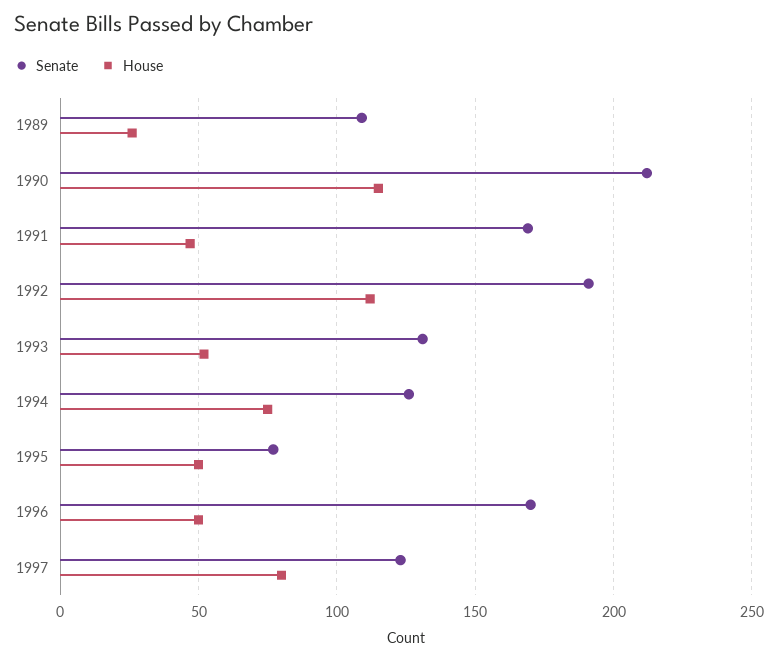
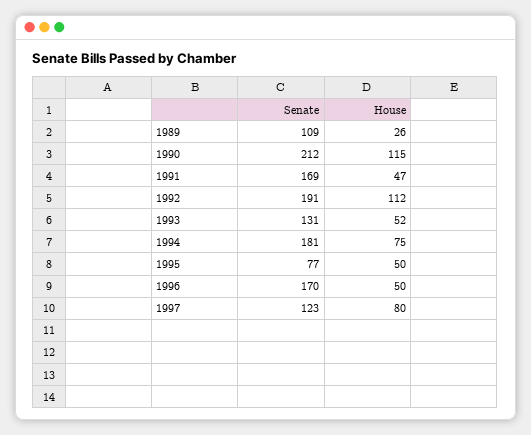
Senate, 1994: 125 -> 181

